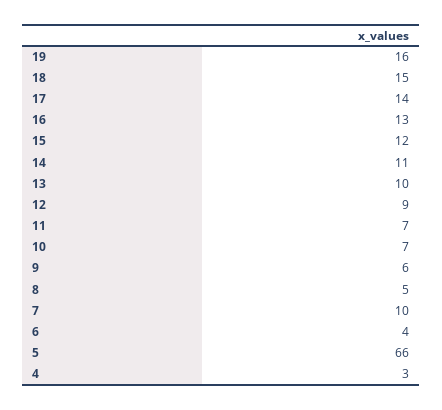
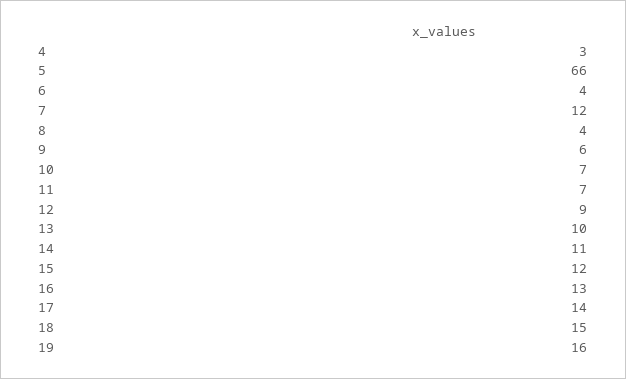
8: 5 -> 4
7: 10 -> 12

